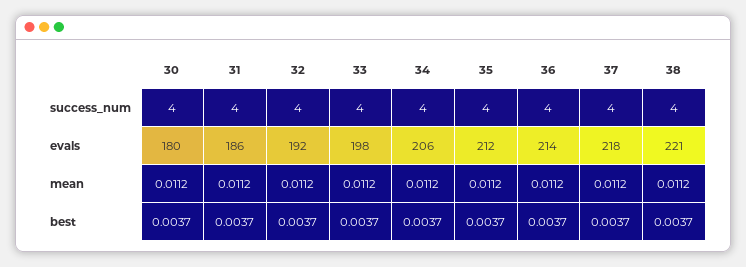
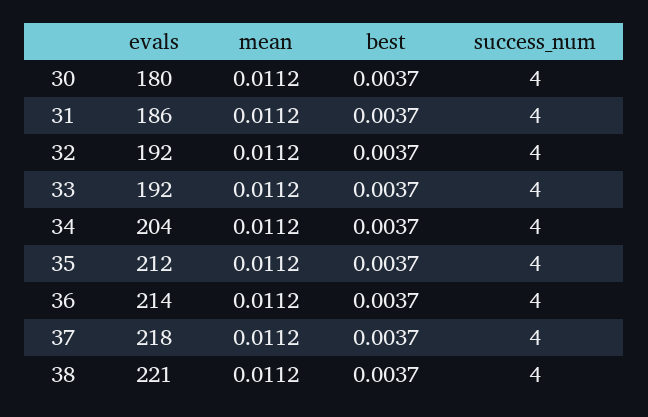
33, evals: 198 -> 192
34, evals: 206 -> 204

